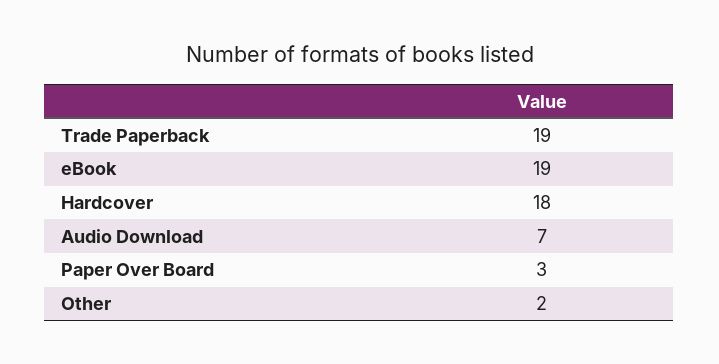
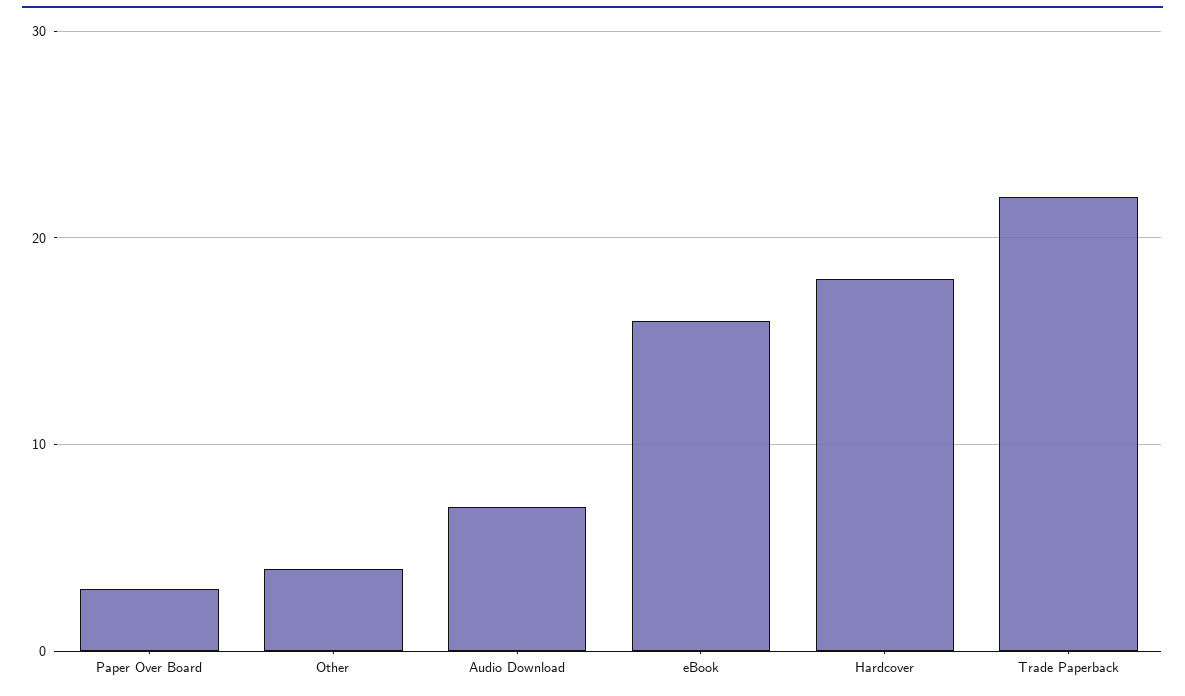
Trade Paperback: 19 -> 22
eBook: 19 -> 16
Other: 2 -> 4

